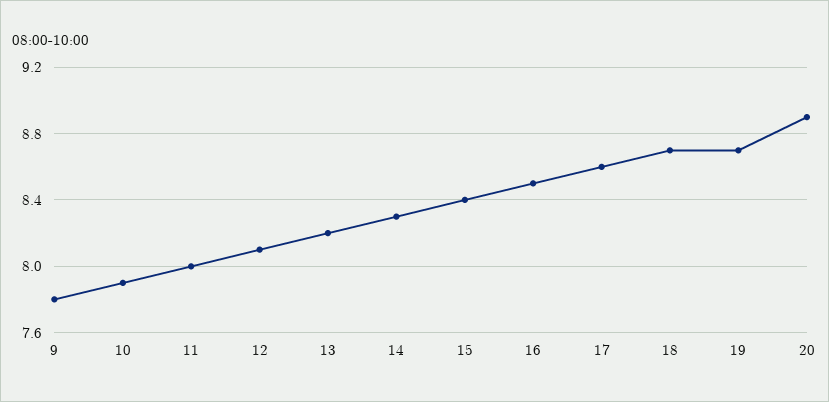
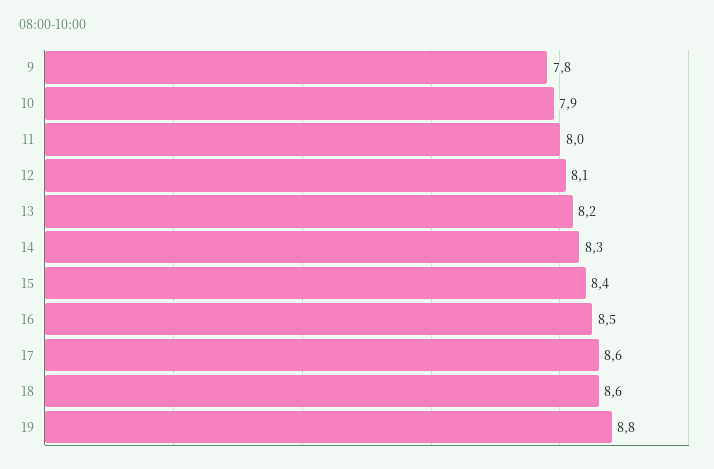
18: 8.7 -> 8.6
19: 8.7 -> 8.8
20: 8.9 -> none

